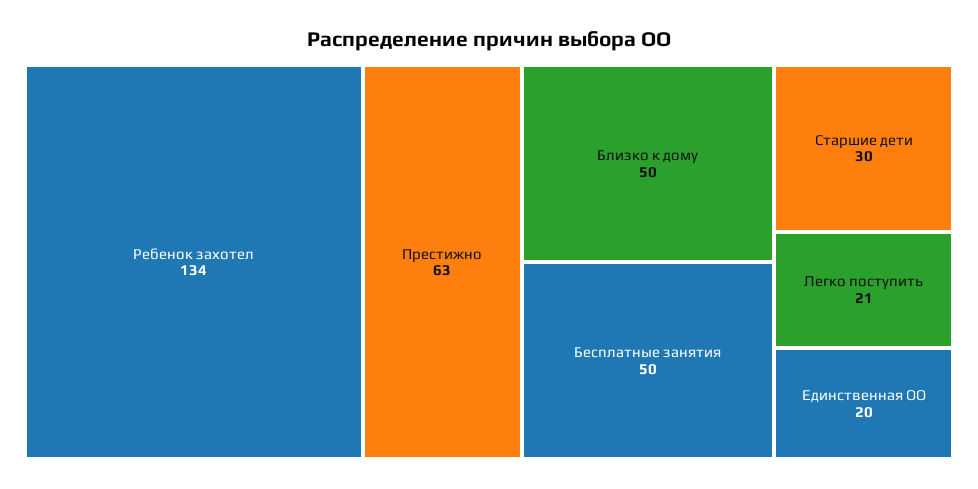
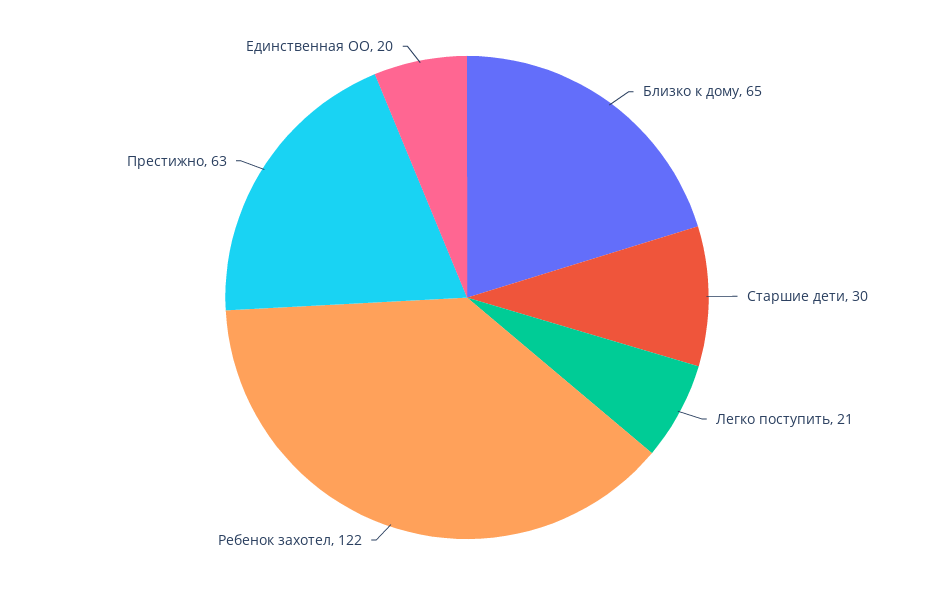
Ребенок захотел: 134 -> 122
Близко к дому: 50 -> 65
Бесплатные занятия: 50 -> none

